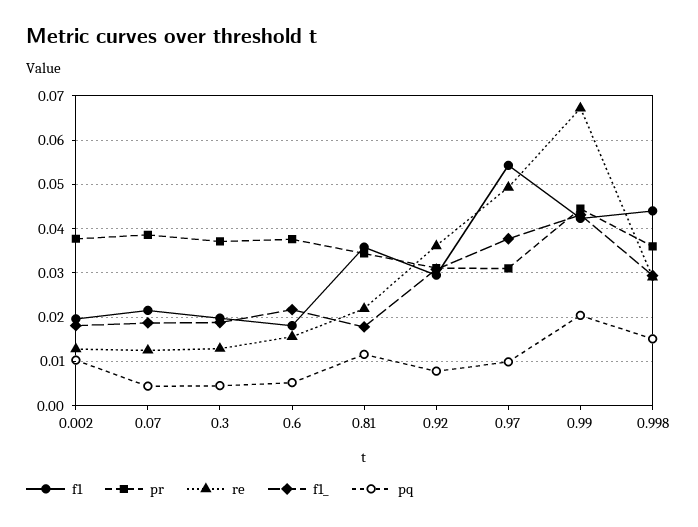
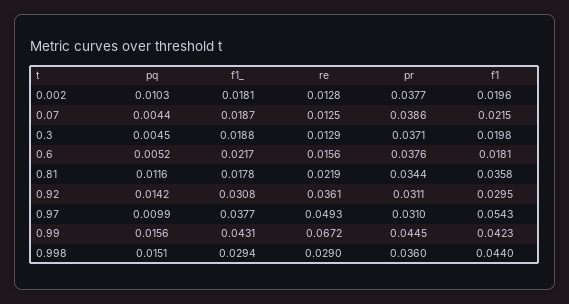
pq, 0.92: 0.008 -> 0.0142
pq, 0.99: 0.02 -> 0.0156

